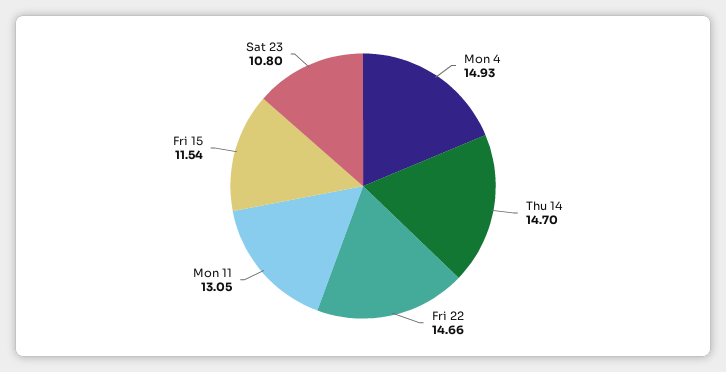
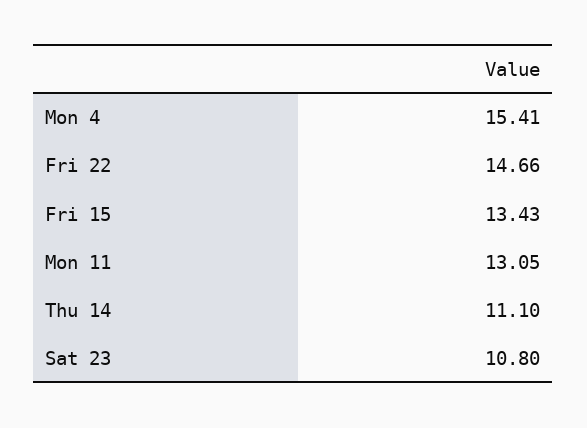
Mon 4: 14.93 -> 15.41
Thu 14: 14.7 -> 11.1
Fri 15: 11.54 -> 13.43

